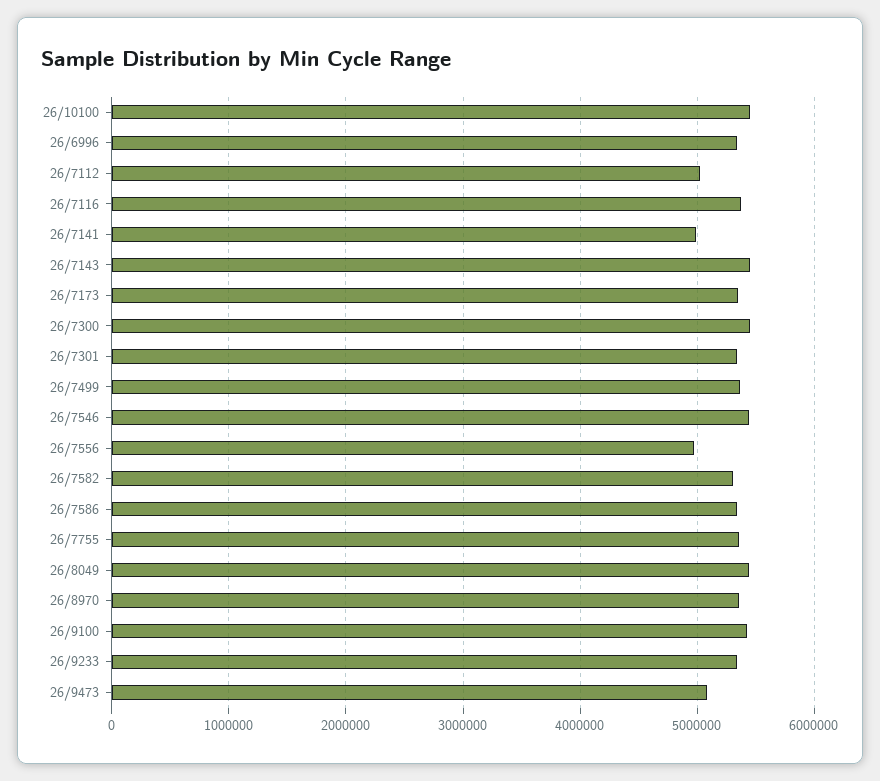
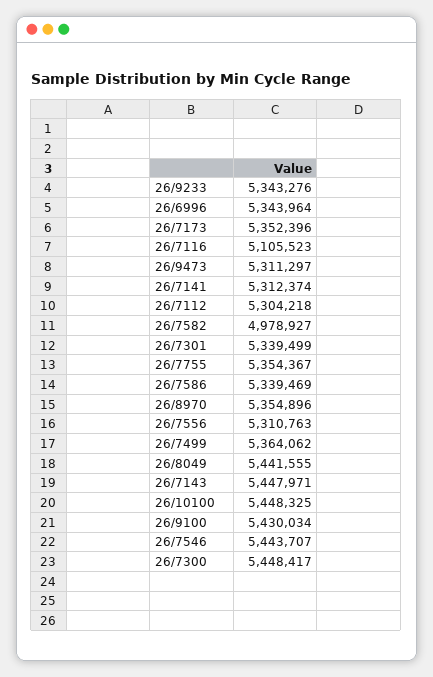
26/7112: 5000000 -> 5304218
26/7116: 5400000 -> 5105523
26/7141: 5000000 -> 5312374
26/7556: 5000000 -> 5310763
26/7582: 5300000 -> 4978927
26/9473: 5100000 -> 5311297

